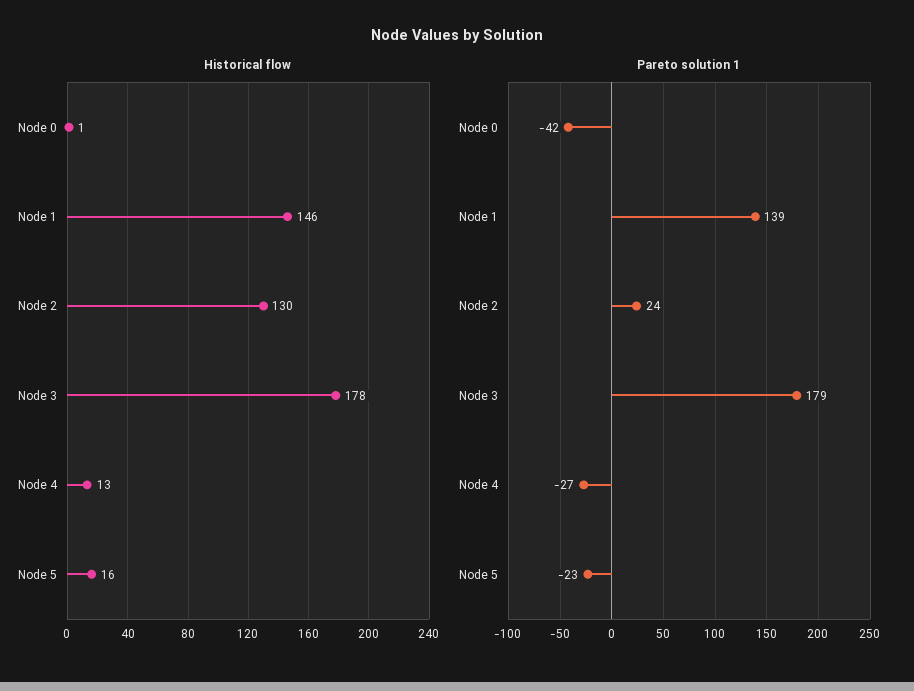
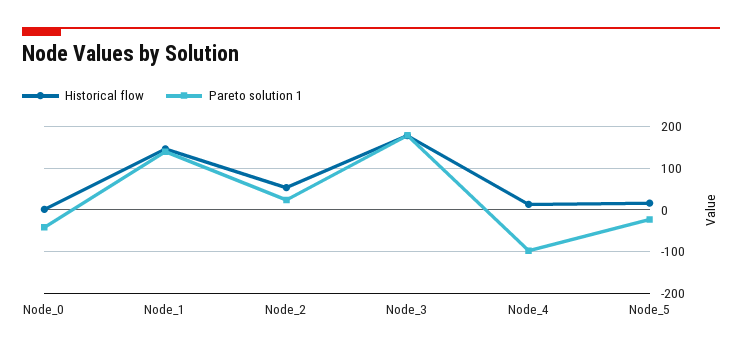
Historical flow, Node 2: 130 -> 60
Pareto solution 1, Node 4: -27 -> -100

